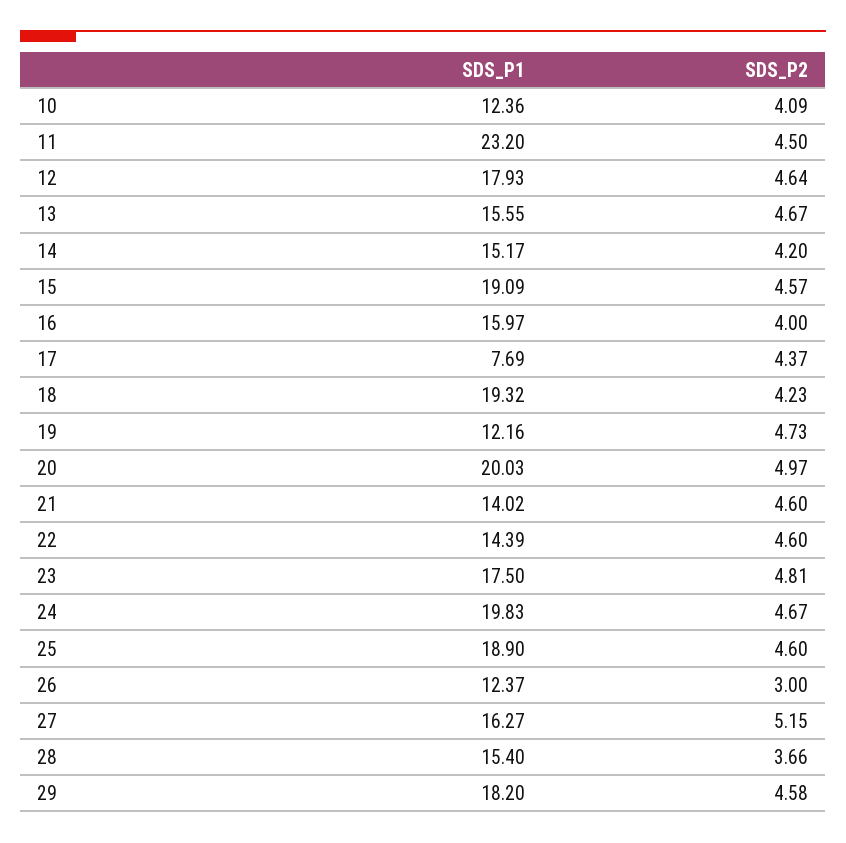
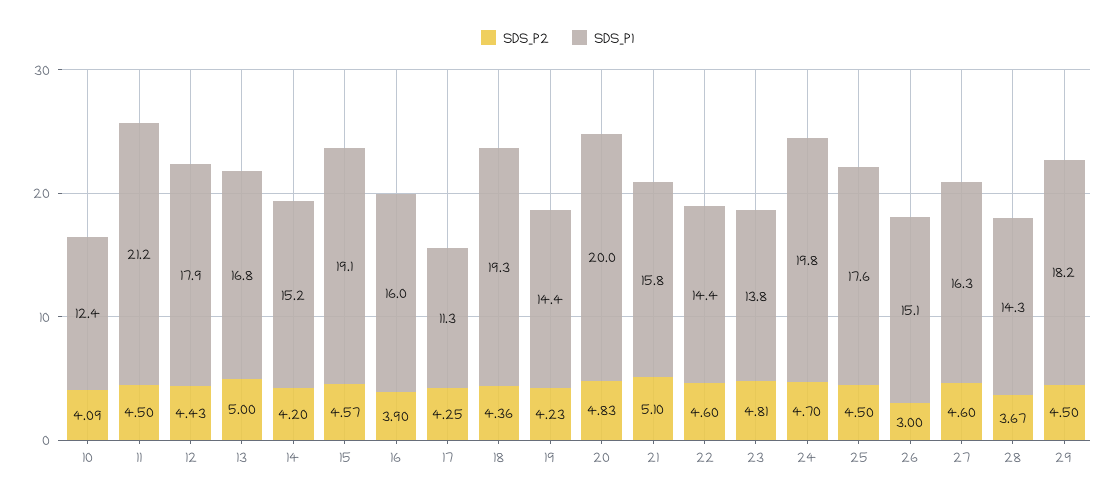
SDS_P1, 11: 23.2 -> 21.2
SDS_P2, 12: 4.64 -> 4.43
SDS_P1, 13: 15.55 -> 16.8
SDS_P2, 13: 4.67 -> 5
SDS_P2, 16: 4 -> 3.9
SDS_P1, 17: 7.69 -> 11.3
SDS_P2, 17: 4.37 -> 4.25
SDS_P2, 18: 4.23 -> 4.36
SDS_P1, 19: 12.16 -> 14.4
SDS_P2, 19: 4.73 -> 4.23
SDS_P2, 20: 4.97 -> 4.83
SDS_P1, 21: 14.02 -> 15.8
SDS_P2, 21: 4.6 -> 5.1
SDS_P1, 23: 17.5 -> 13.8
SDS_P2, 24: 4.67 -> 4.7
SDS_P1, 25: 18.9 -> 17.6
SDS_P2, 25: 4.6 -> 4.5
SDS_P1, 26: 12.37 -> 15.1
SDS_P2, 27: 5.15 -> 4.6
SDS_P1, 28: 15.4 -> 14.3
SDS_P2, 28: 3.66 -> 3.67
SDS_P2, 29: 4.58 -> 4.5

